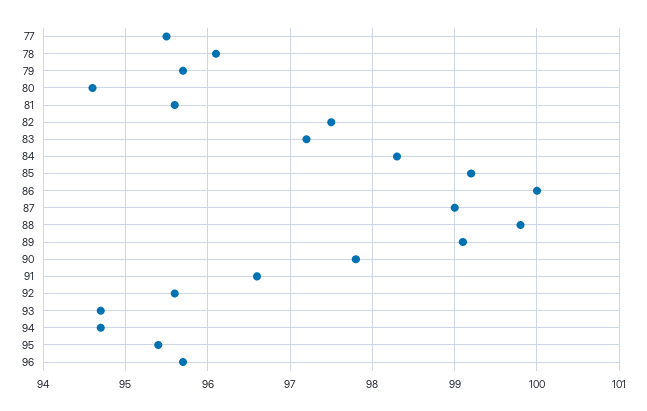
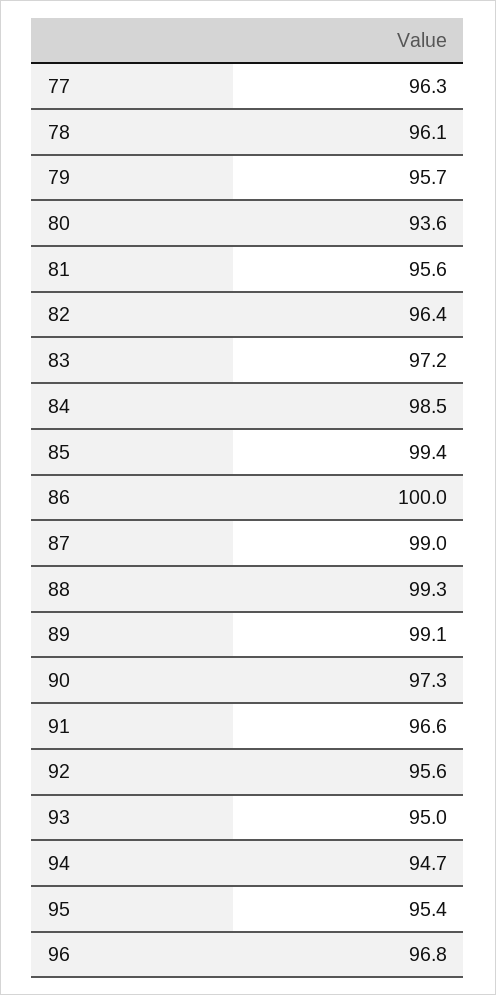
77: 95.5 -> 96.3
80: 94.6 -> 93.6
82: 97.5 -> 96.4
84: 98.3 -> 98.5
85: 99.2 -> 99.4
88: 99.8 -> 99.3
90: 97.8 -> 97.3
93: 94.7 -> 95
96: 95.7 -> 96.8

